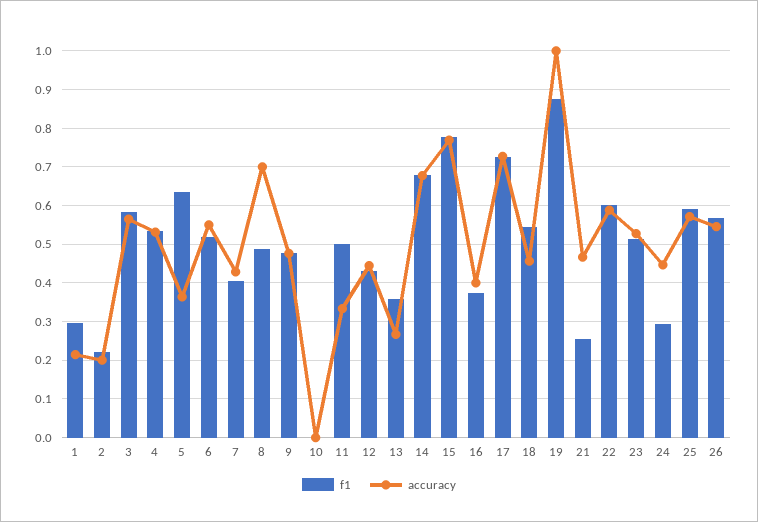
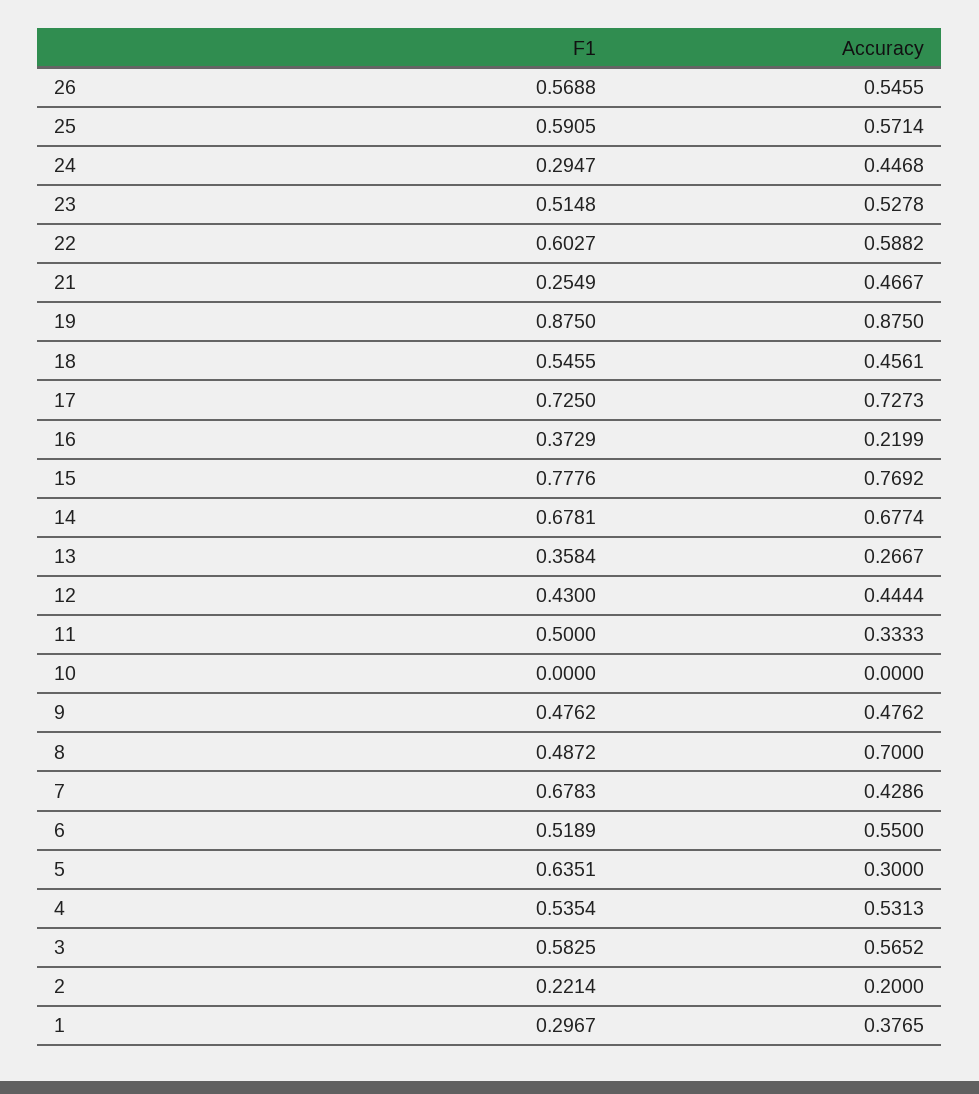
accuracy, 1: 0.22 -> 0.3765
accuracy, 5: 0.36 -> 0.3
f1, 7: 0.4 -> 0.6783
accuracy, 16: 0.4 -> 0.2199
accuracy, 19: 1 -> 0.875

